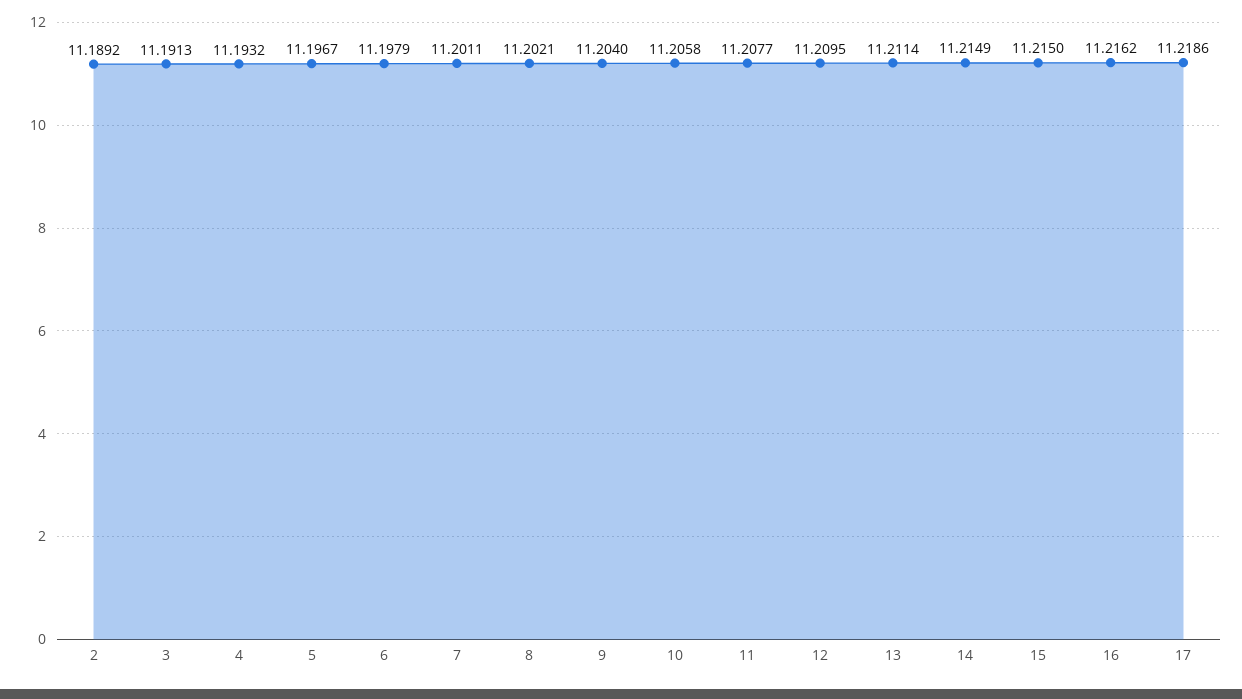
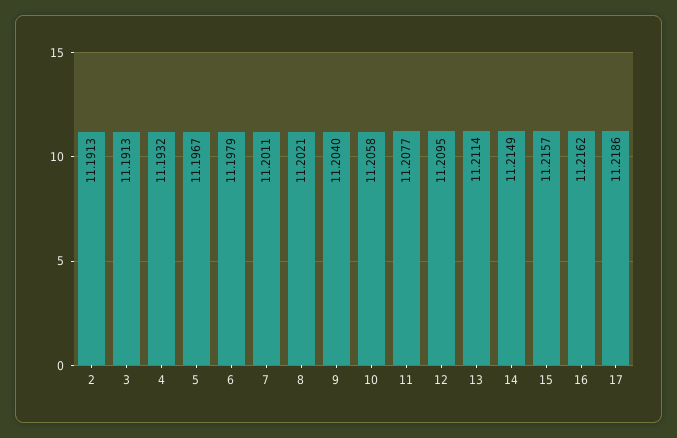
2: 11.1892 -> 11.1913
15: 11.215 -> 11.2157

